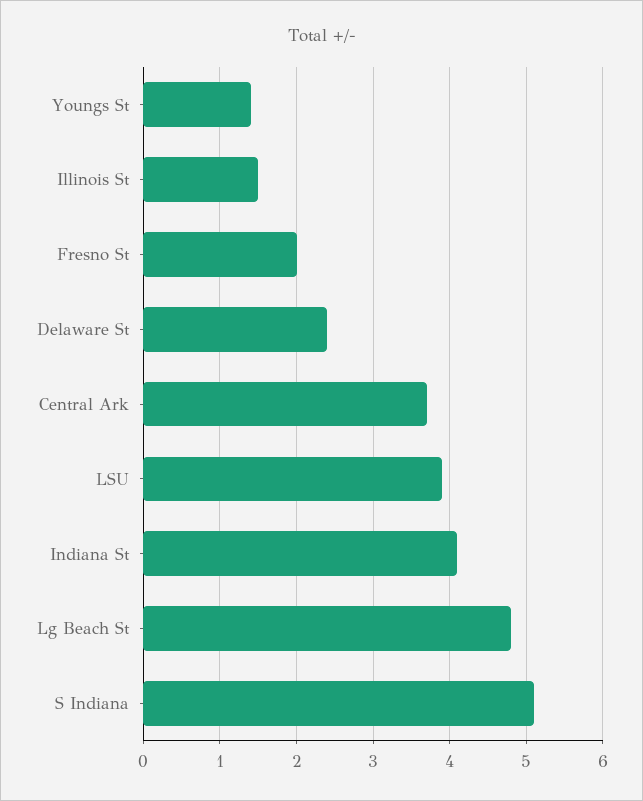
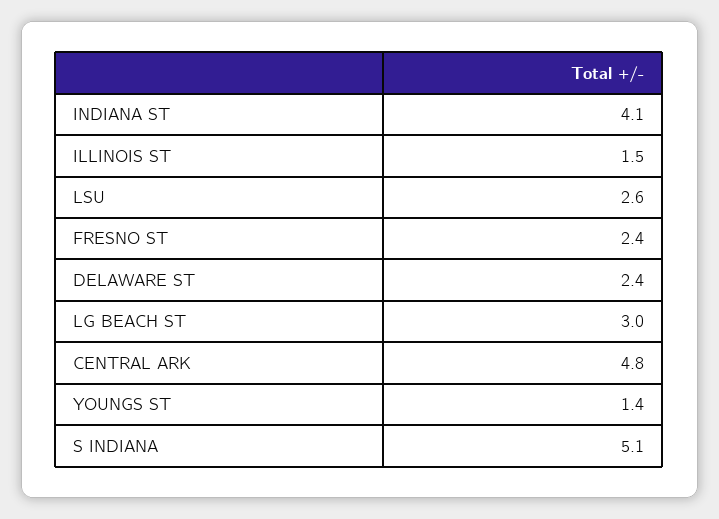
Fresno St: 2 -> 2.4
Central Ark: 3.7 -> 4.8
LSU: 3.9 -> 2.6
Lg Beach St: 4.8 -> 3

